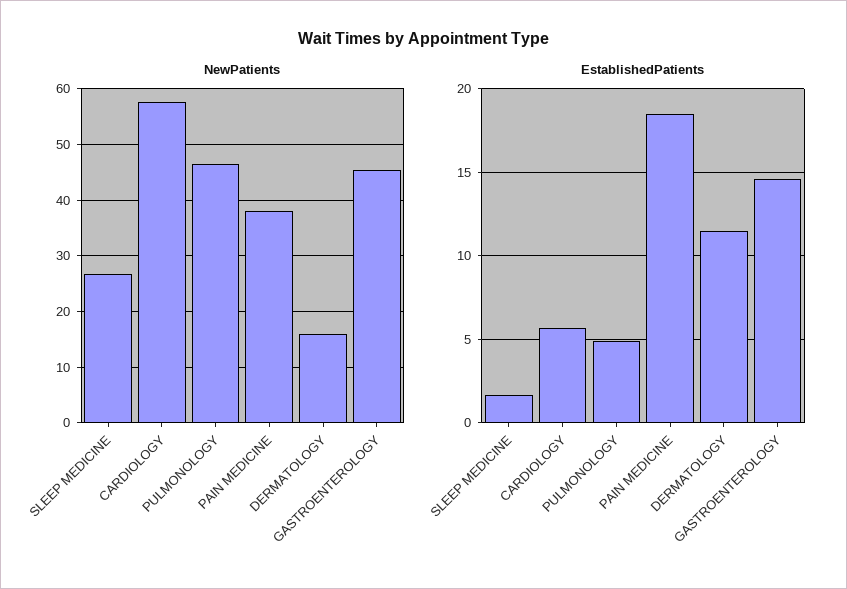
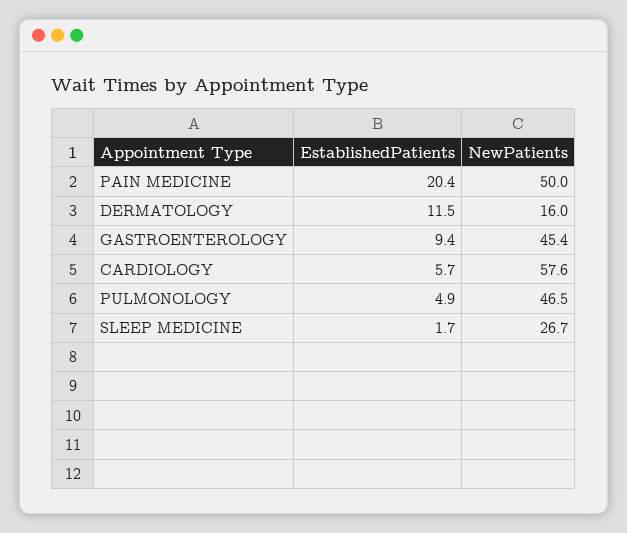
NewPatients, PAIN MEDICINE: 38 -> 50
EstablishedPatients, PAIN MEDICINE: 18.5 -> 20.4
EstablishedPatients, GASTROENTEROLOGY: 14.5 -> 9.4

